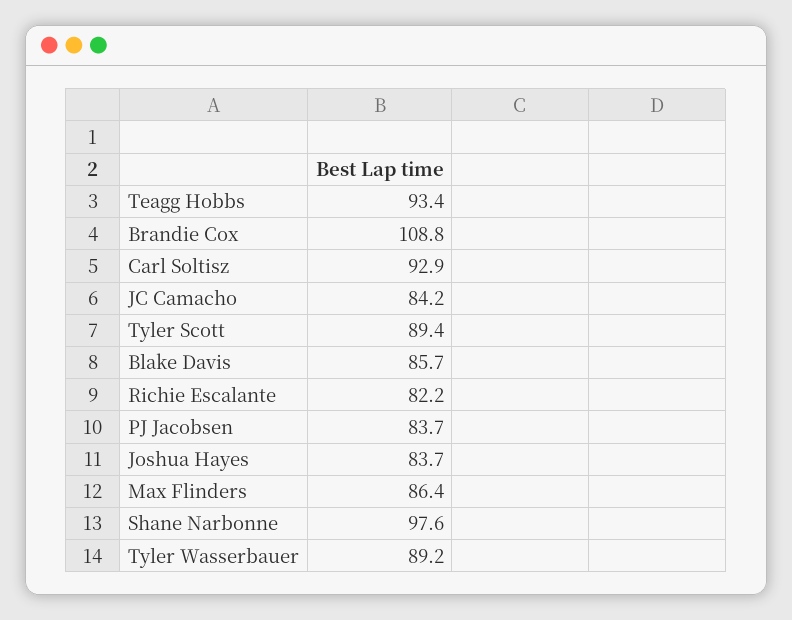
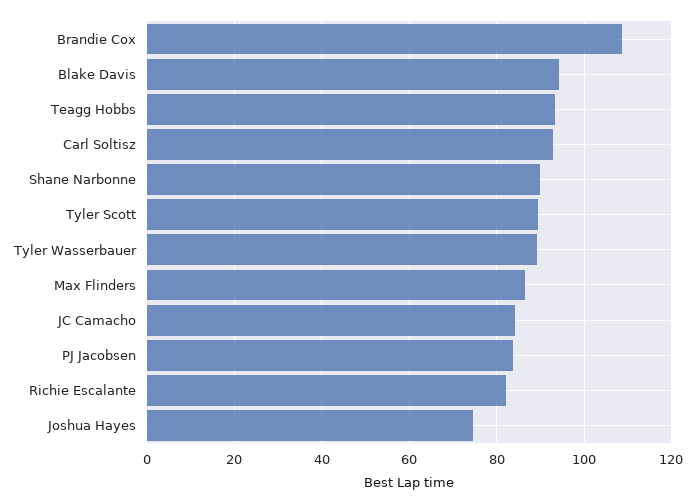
Blake Davis: 85.7 -> 94
Joshua Hayes: 83.7 -> 74
Shane Narbonne: 97.6 -> 90

